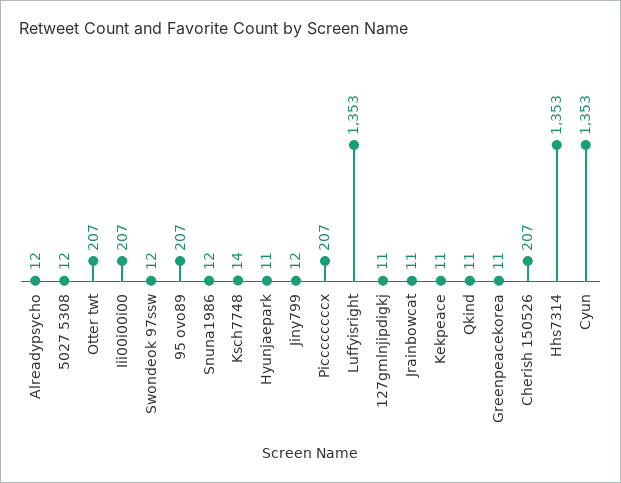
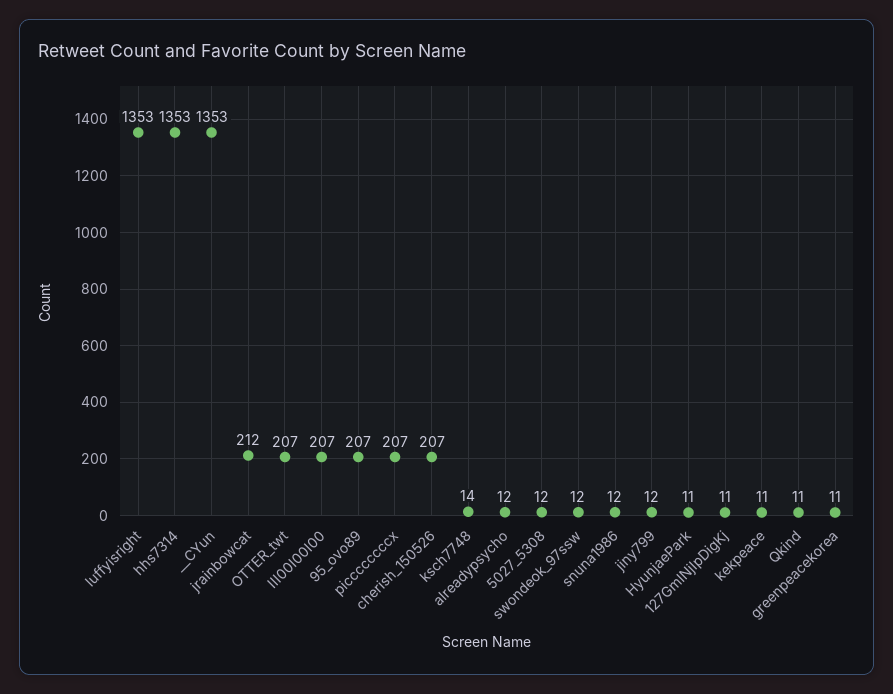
Jrainbowcat: 11 -> 212

